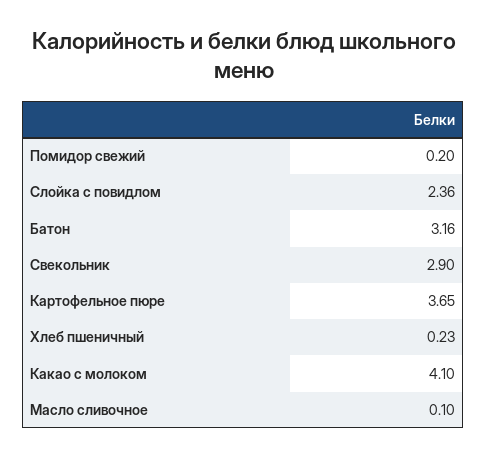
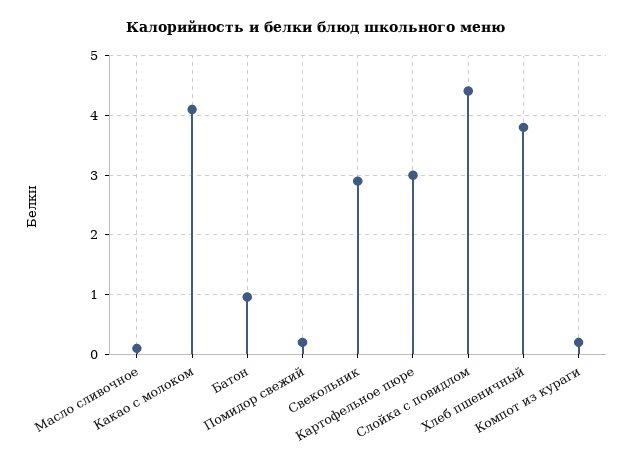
Слойка с повидлом: 2.36 -> 4.4
Батон: 3.16 -> 1
Картофельное пюре: 3.65 -> 3
Хлеб пшеничный: 0.23 -> 3.8
Компот из кураги: none -> 0.2

